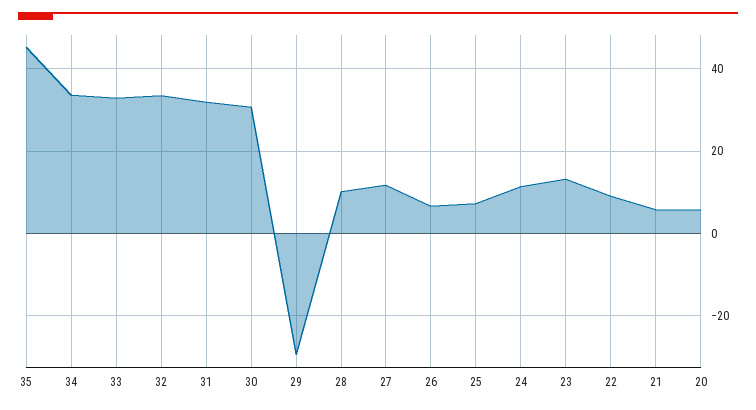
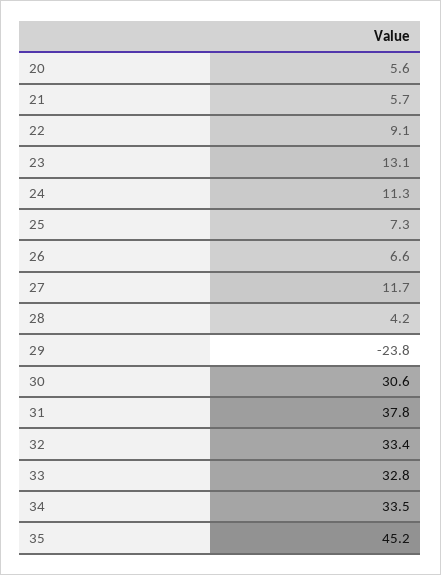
31: 32 -> 37.8
29: -30 -> -23.8
28: 10 -> 4.2

